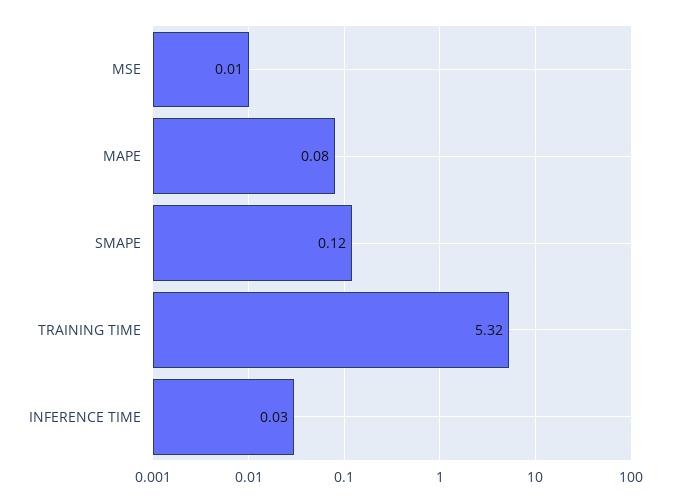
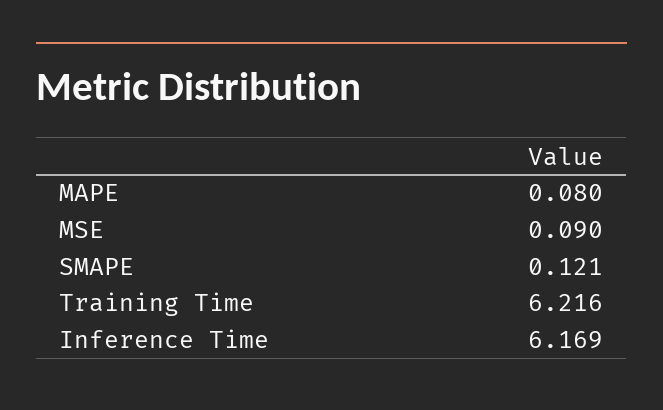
MSE: 0.01 -> 0.09
TRAINING TIME: 5.32 -> 6.216
INFERENCE TIME: 0.03 -> 6.169

